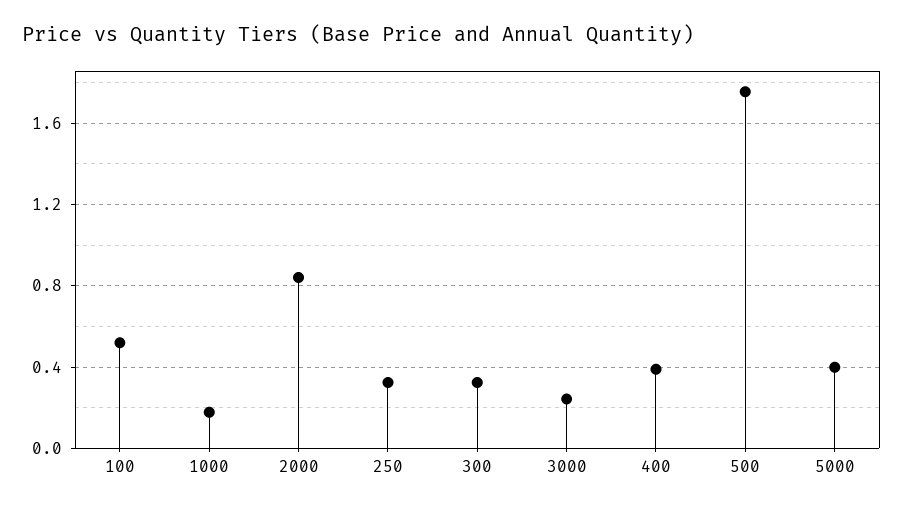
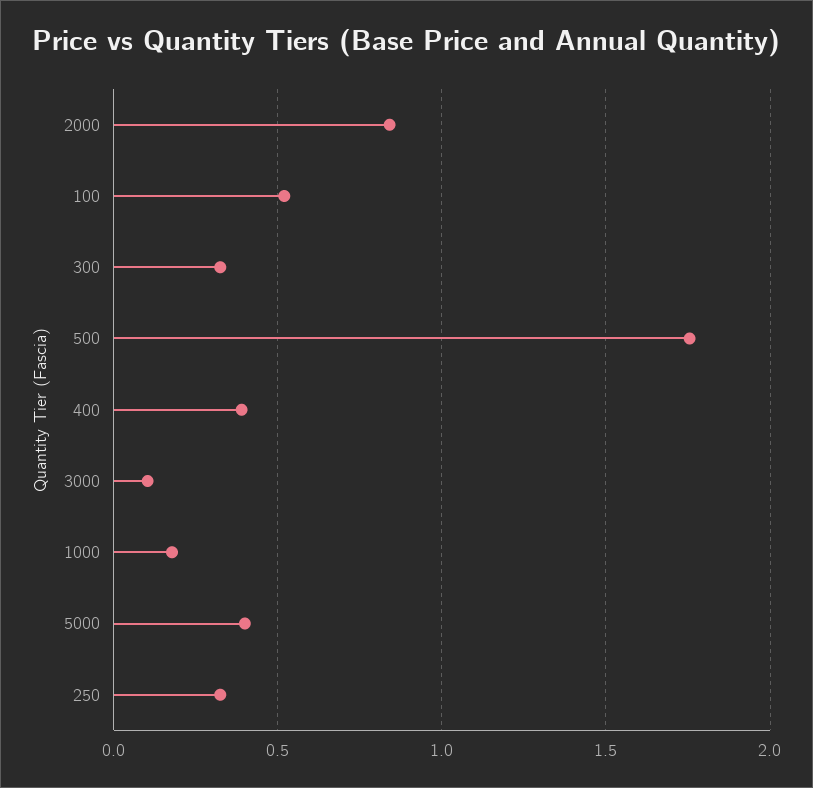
3000: 0.25 -> 0.1

